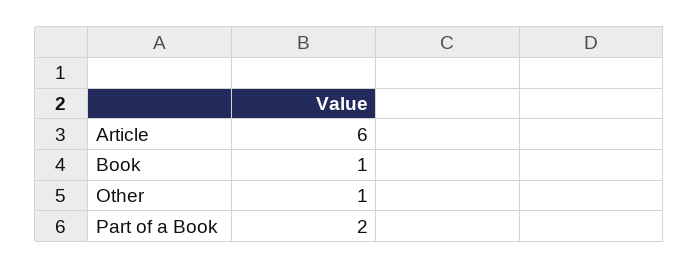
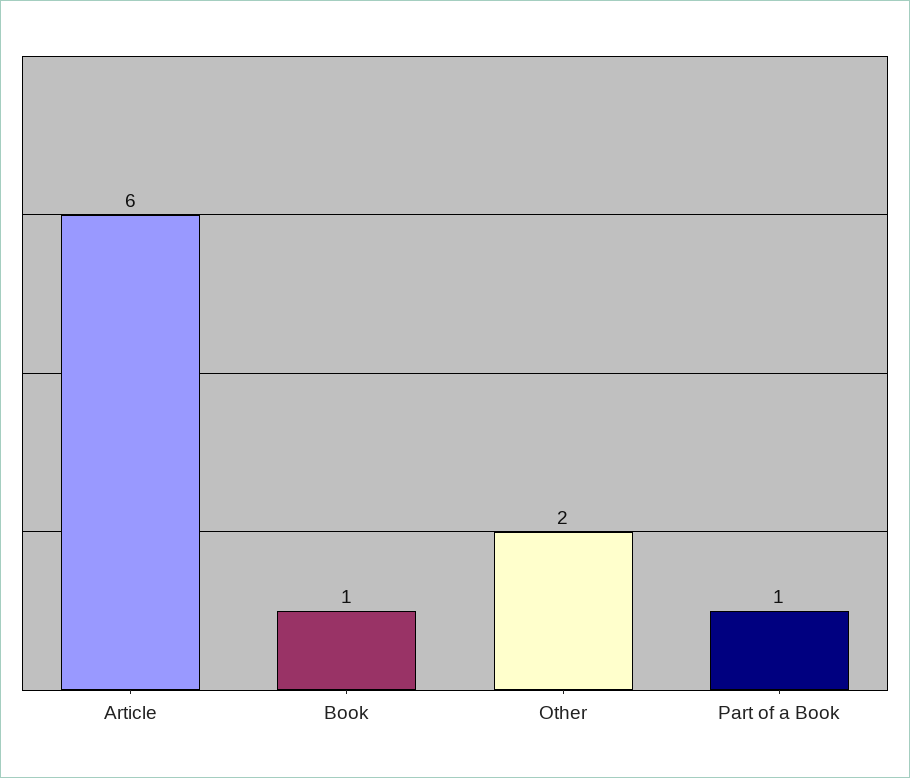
Other: 1 -> 2
Part of a Book: 2 -> 1

